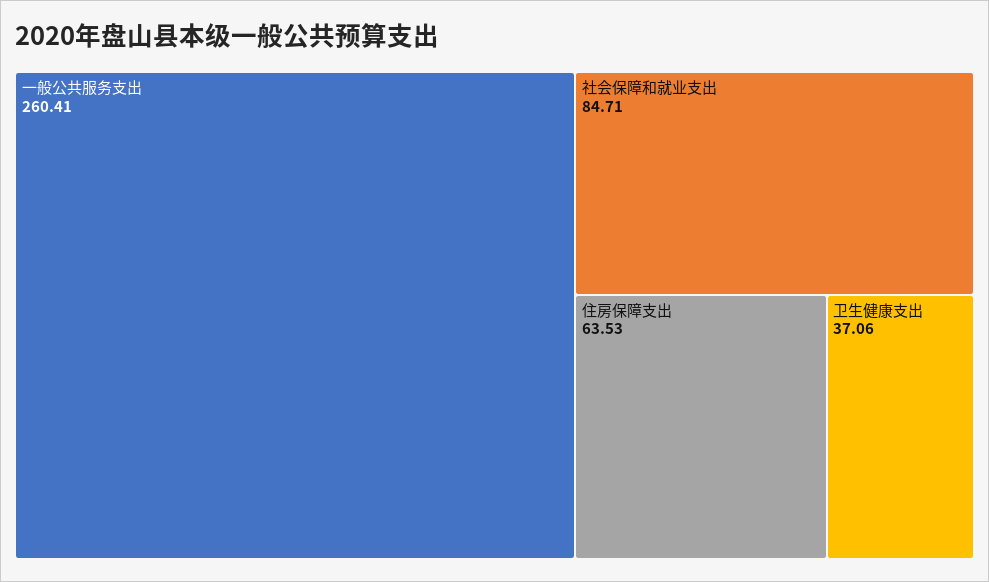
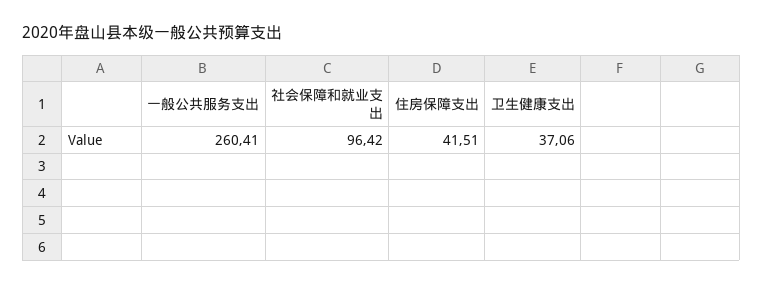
社会保障和就业支出: 84.71 -> 96.42
住房保障支出: 63.53 -> 41.51

